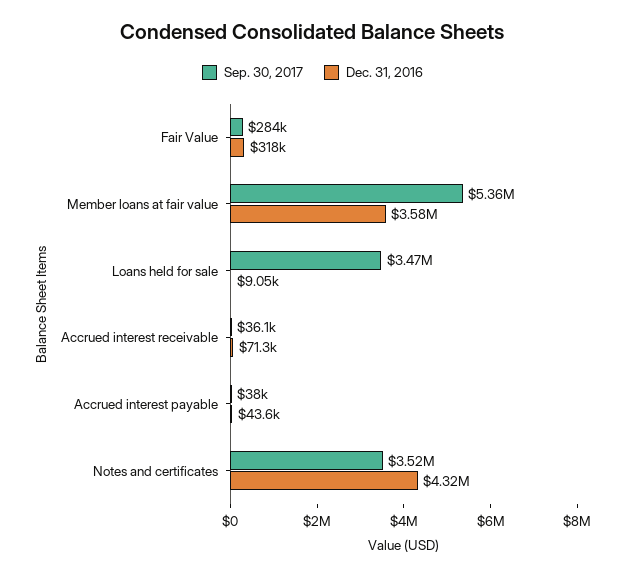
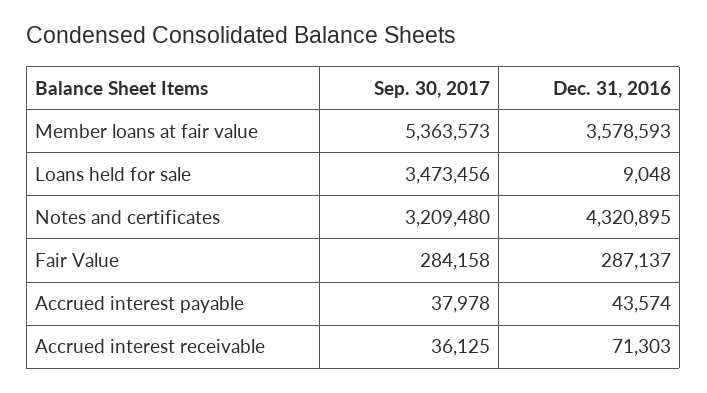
Dec. 31, 2016, Fair Value: 318000 -> 287137
Sep. 30, 2017, Notes and certificates: 3520000 -> 3209480

